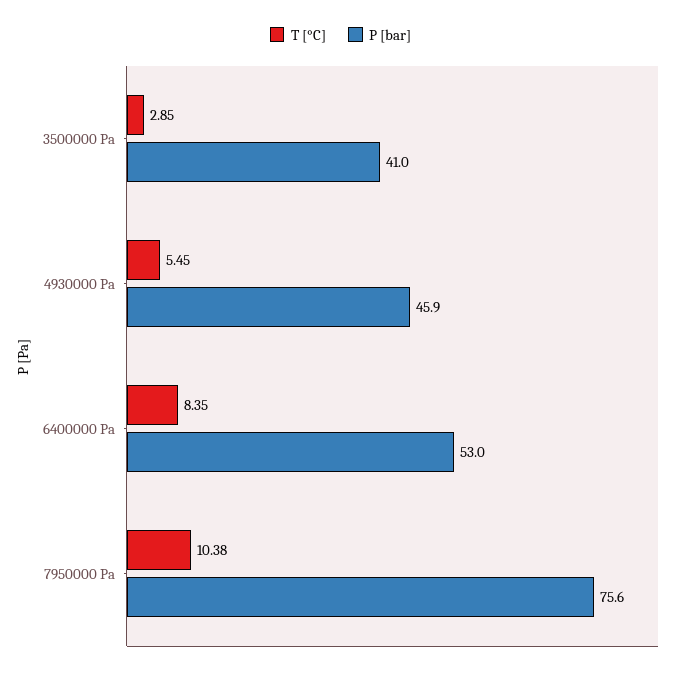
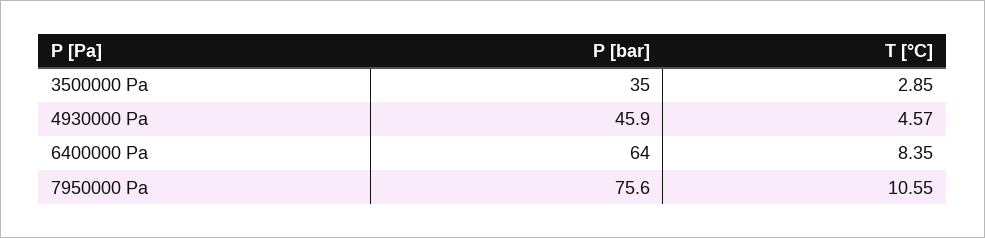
P [bar], 3500000 Pa: 41 -> 35
T [°C], 4930000 Pa: 5.45 -> 4.57
P [bar], 6400000 Pa: 53 -> 64
T [°C], 7950000 Pa: 10.38 -> 10.55

